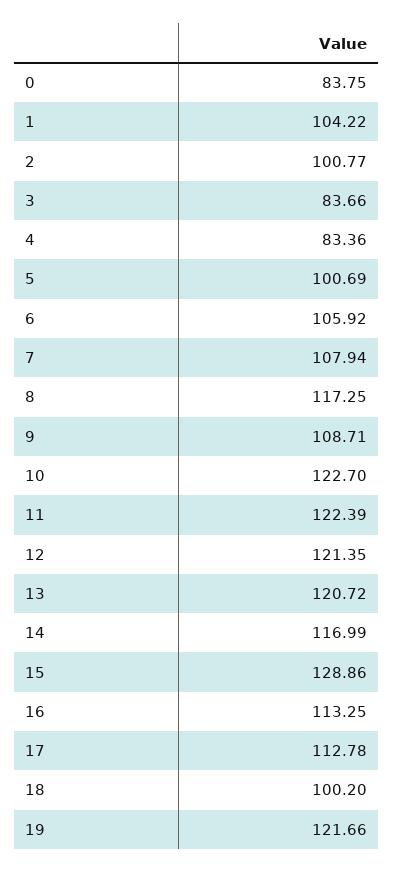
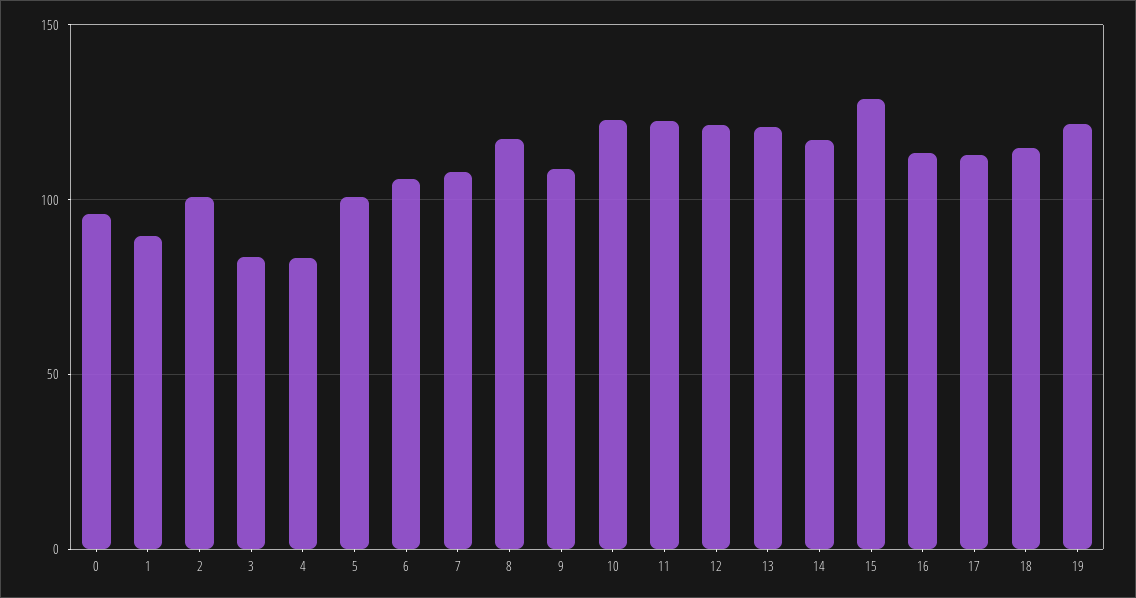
0: 83.75 -> 95
1: 104.22 -> 90
18: 100.2 -> 115

